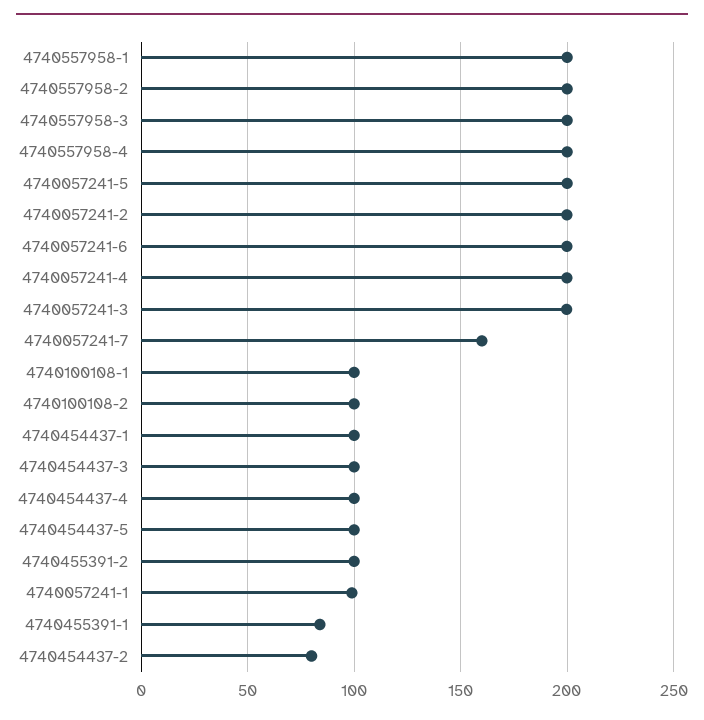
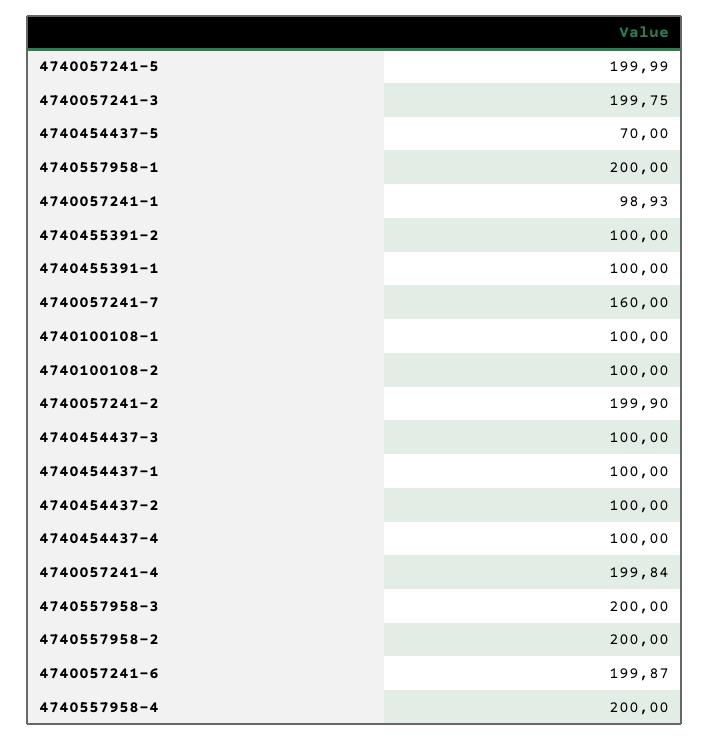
4740454437-5: 100 -> 70
4740455391-1: 85 -> 100
4740454437-2: 80 -> 100

